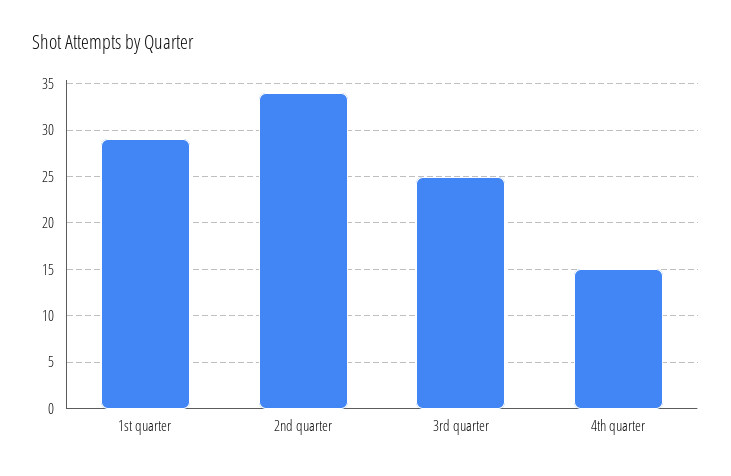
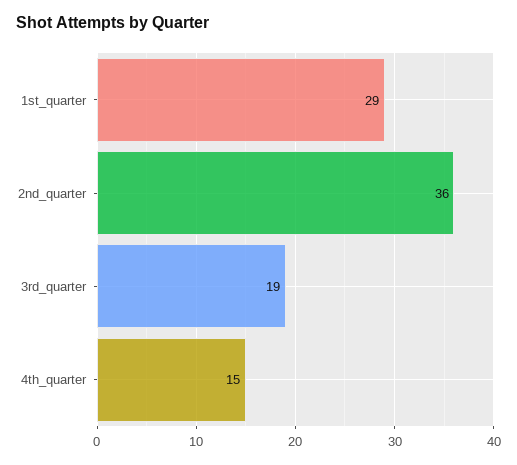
2nd quarter: 34 -> 36
3rd quarter: 25 -> 19

